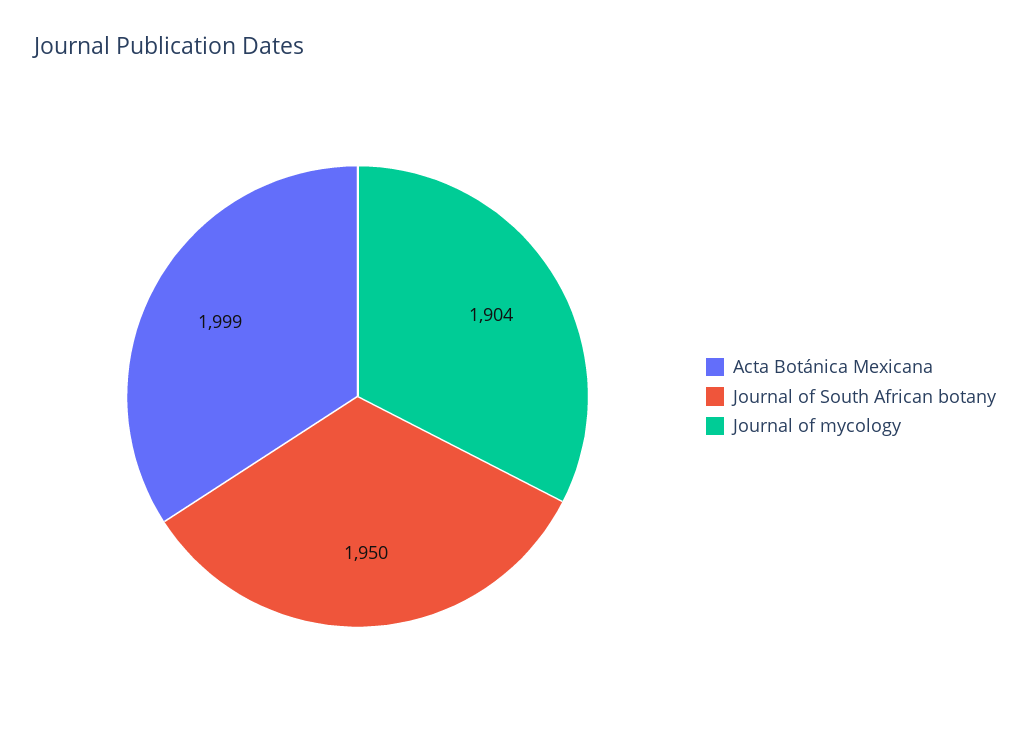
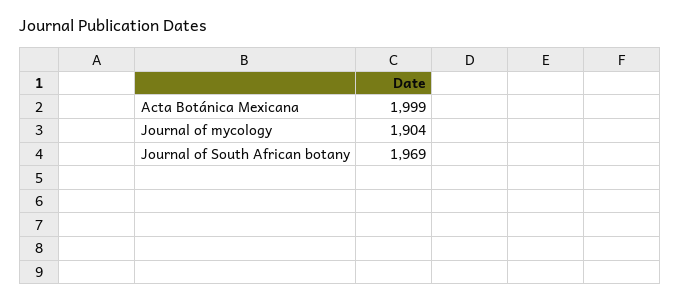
Journal of South African botany: 1950 -> 1969

